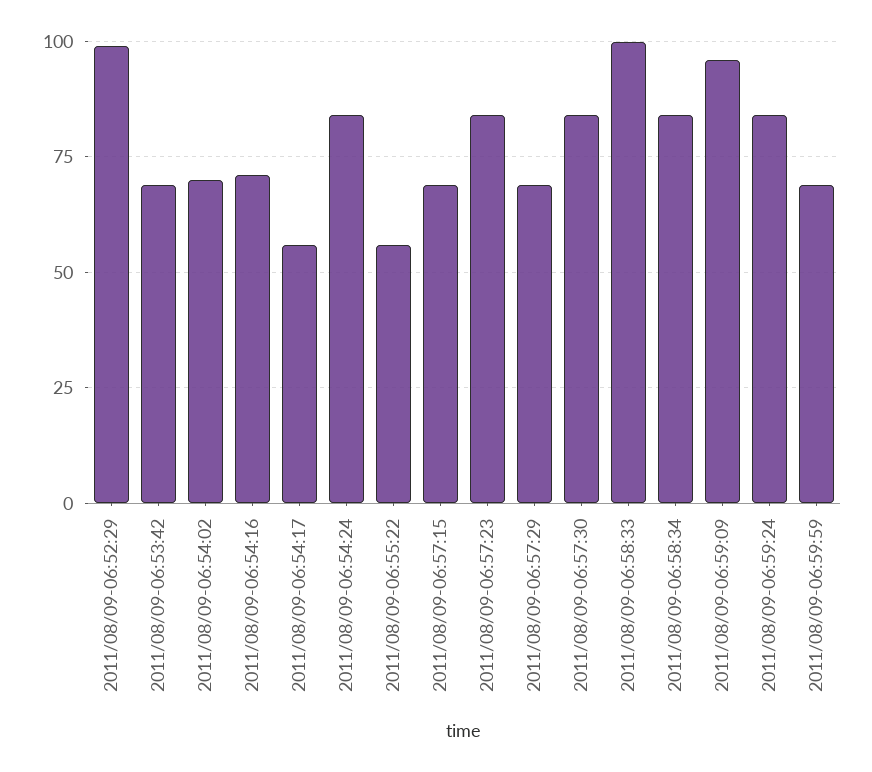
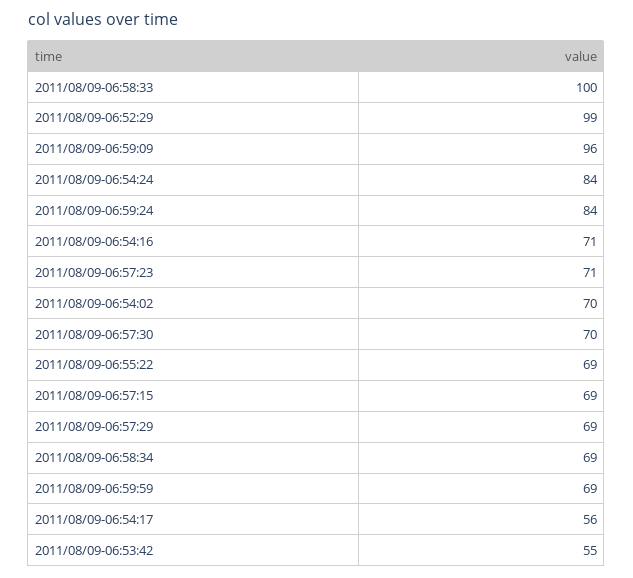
2011/08/09-06:53:42: 70 -> 55
2011/08/09-06:55:22: 55 -> 69
2011/08/09-06:57:23: 85 -> 71
2011/08/09-06:57:30: 85 -> 70
2011/08/09-06:58:34: 85 -> 69

